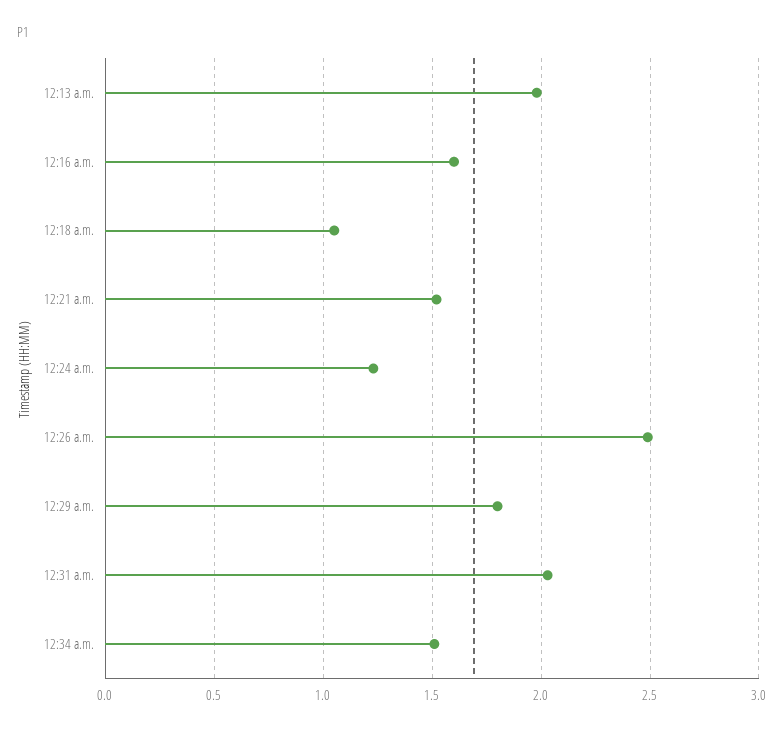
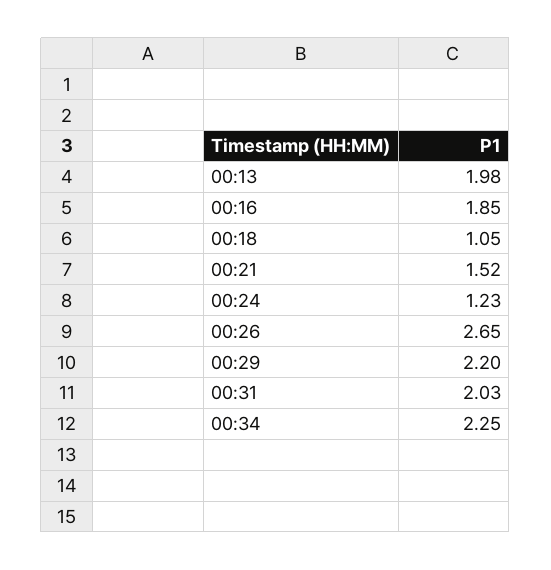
12:16 a.m.: 1.6 -> 1.85
12:26 a.m.: 2.5 -> 2.65
12:29 a.m.: 1.8 -> 2.2
12:34 a.m.: 1.5 -> 2.25

